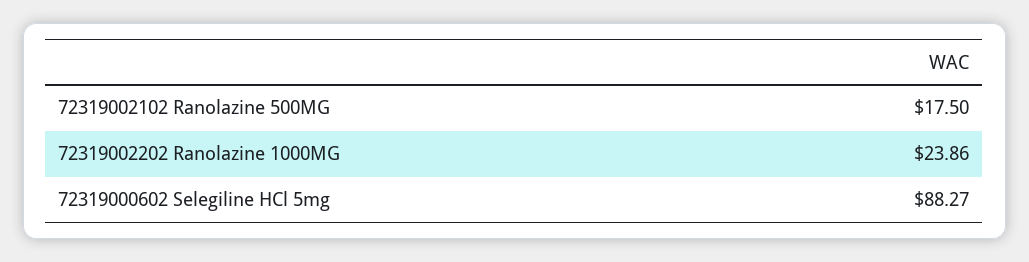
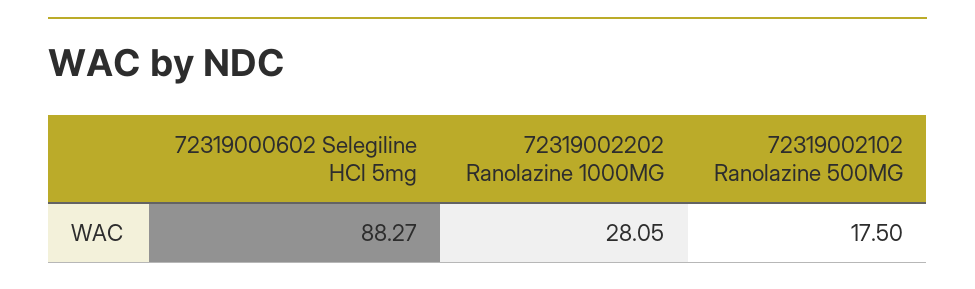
72319002202 Ranolazine 1000MG: 23.86 -> 28.05

